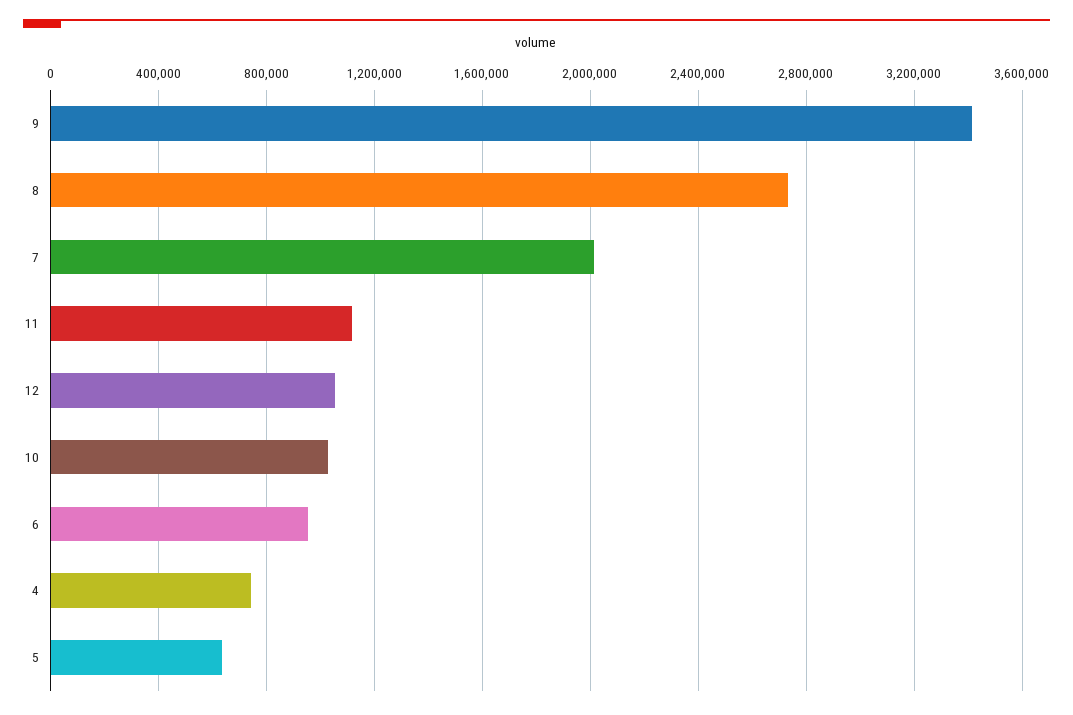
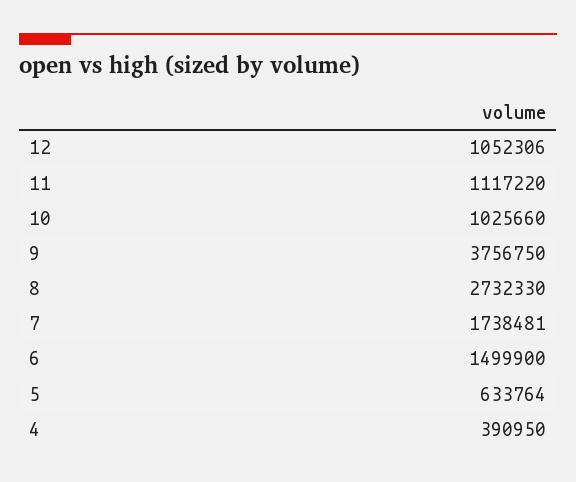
9: 3400000 -> 3756750
7: 2000000 -> 1738481
6: 950000 -> 1499900
4: 750000 -> 390950

